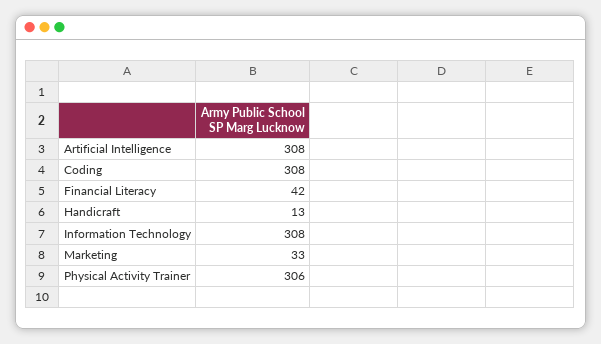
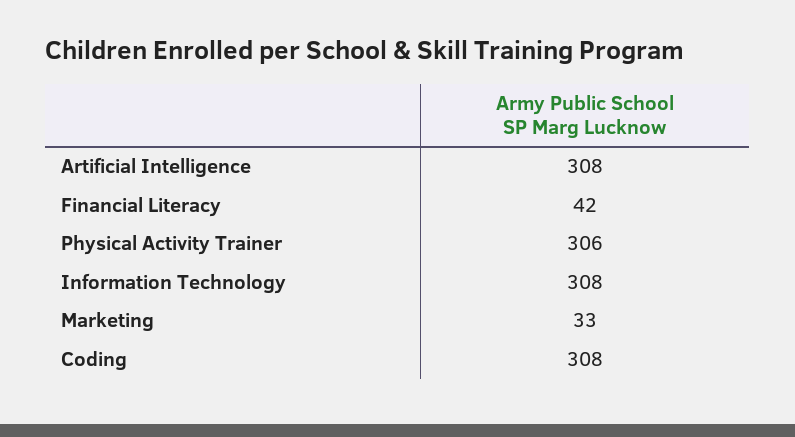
Handicraft: 13 -> none

